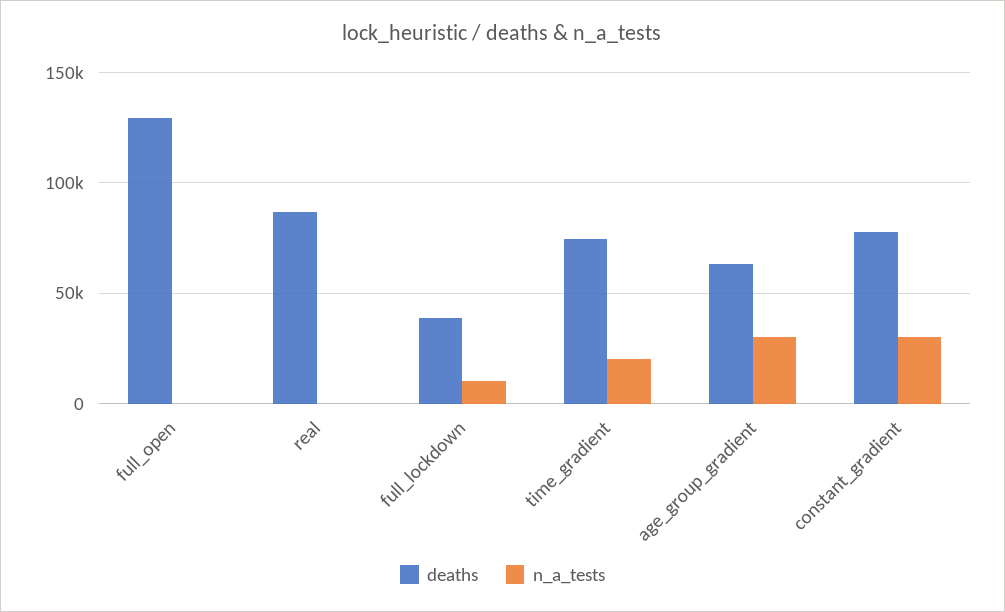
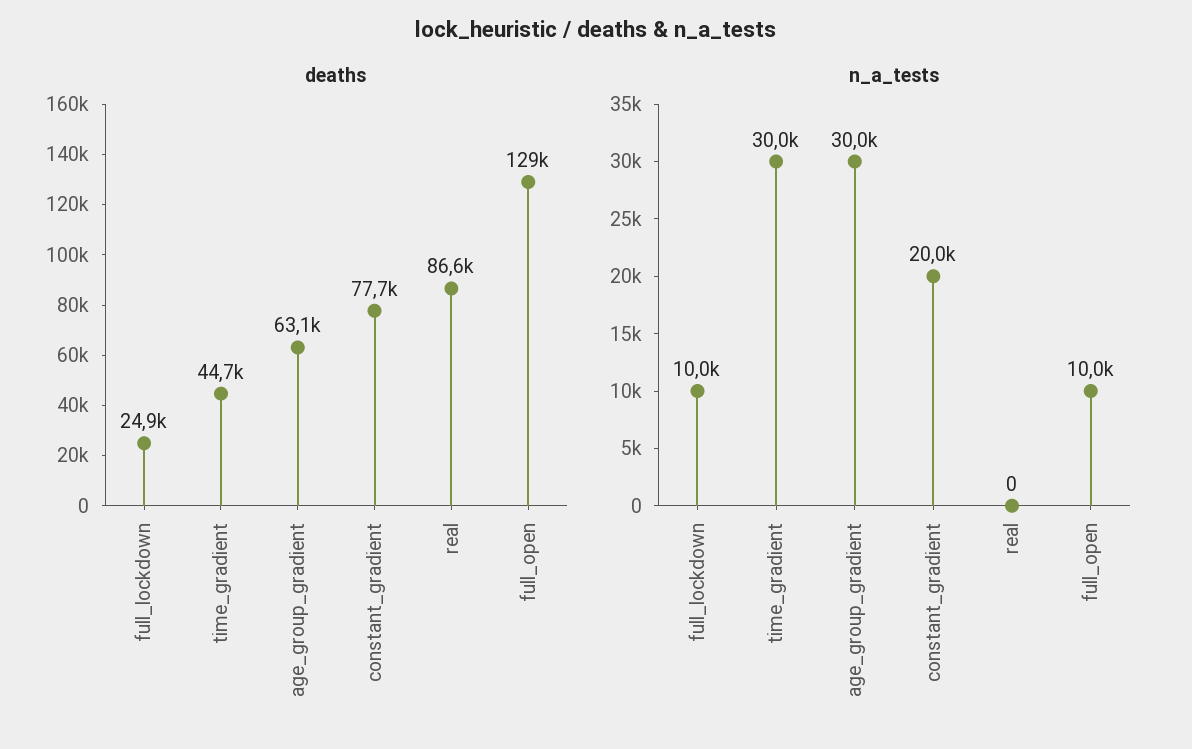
n_a_tests, full_open: 0 -> 10000
deaths, full_lockdown: 40000 -> 24900
deaths, time_gradient: 75000 -> 44700
n_a_tests, time_gradient: 20000 -> 30000
n_a_tests, constant_gradient: 30000 -> 20000

